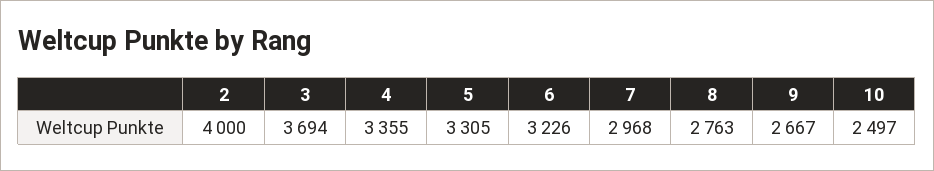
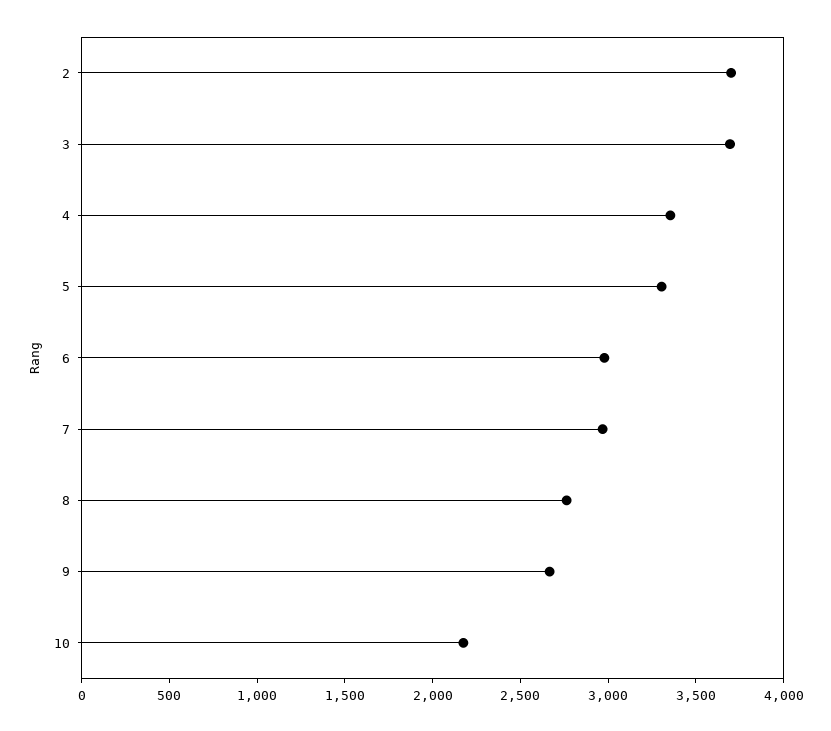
2: 4000 -> 3700
6: 3226 -> 3000
10: 2497 -> 2200

